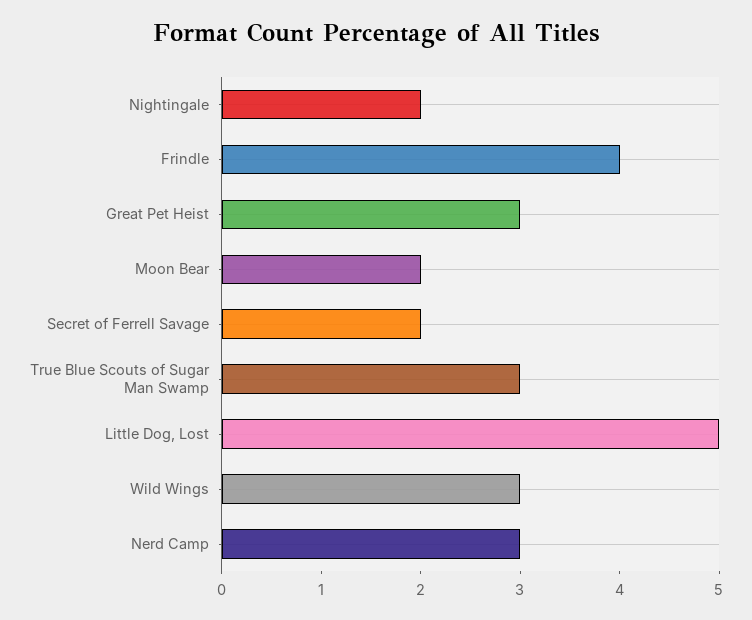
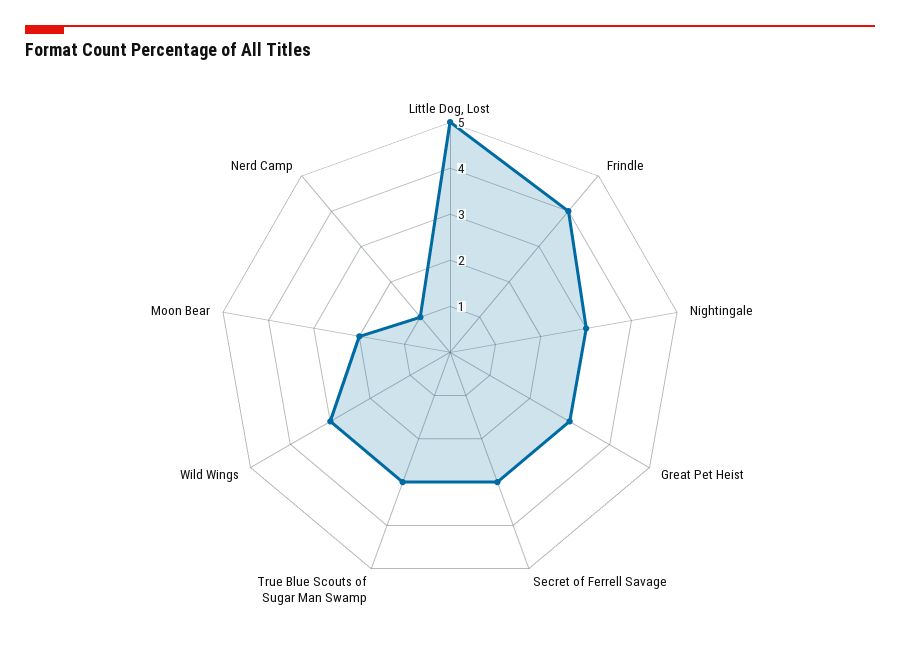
Nightingale: 2 -> 3
Secret of Ferrell Savage: 2 -> 3
Nerd Camp: 3 -> 1

